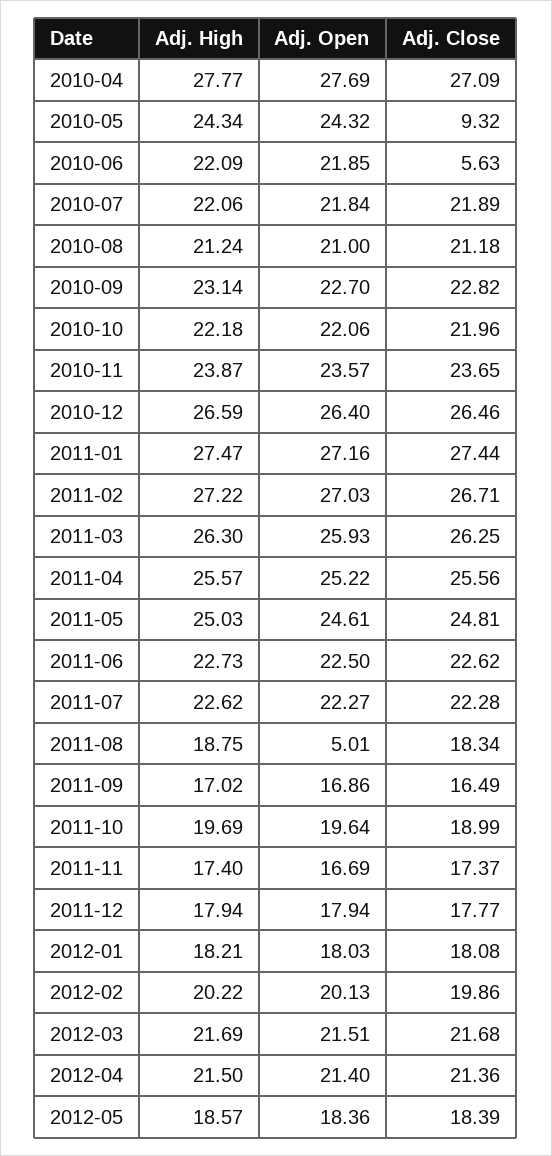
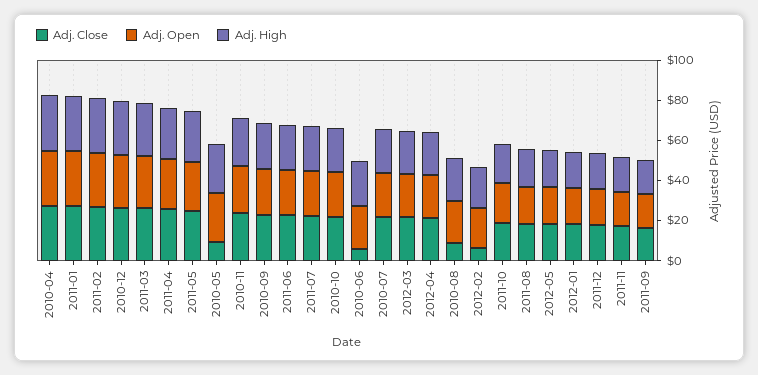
Adj. Close, 2010-08: 21.18 -> 10
Adj. Open, 2011-08: 5.01 -> 20
Adj. Close, 2012-02: 19.86 -> 5

